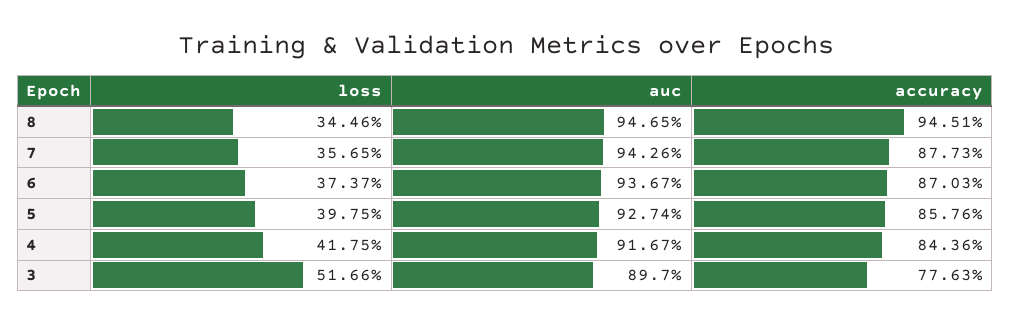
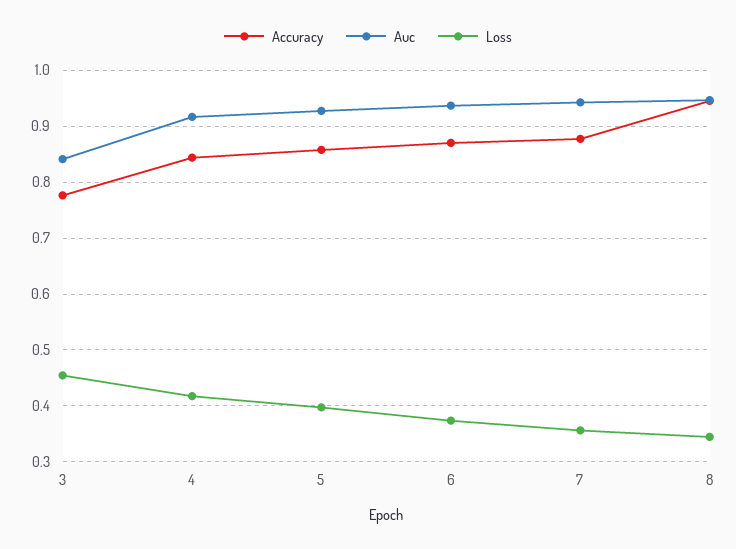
loss, 3: 0.5166 -> 0.46
auc, 3: 0.897 -> 0.84

